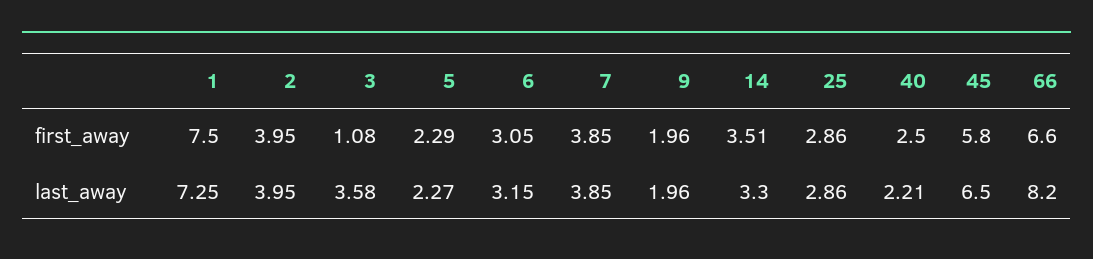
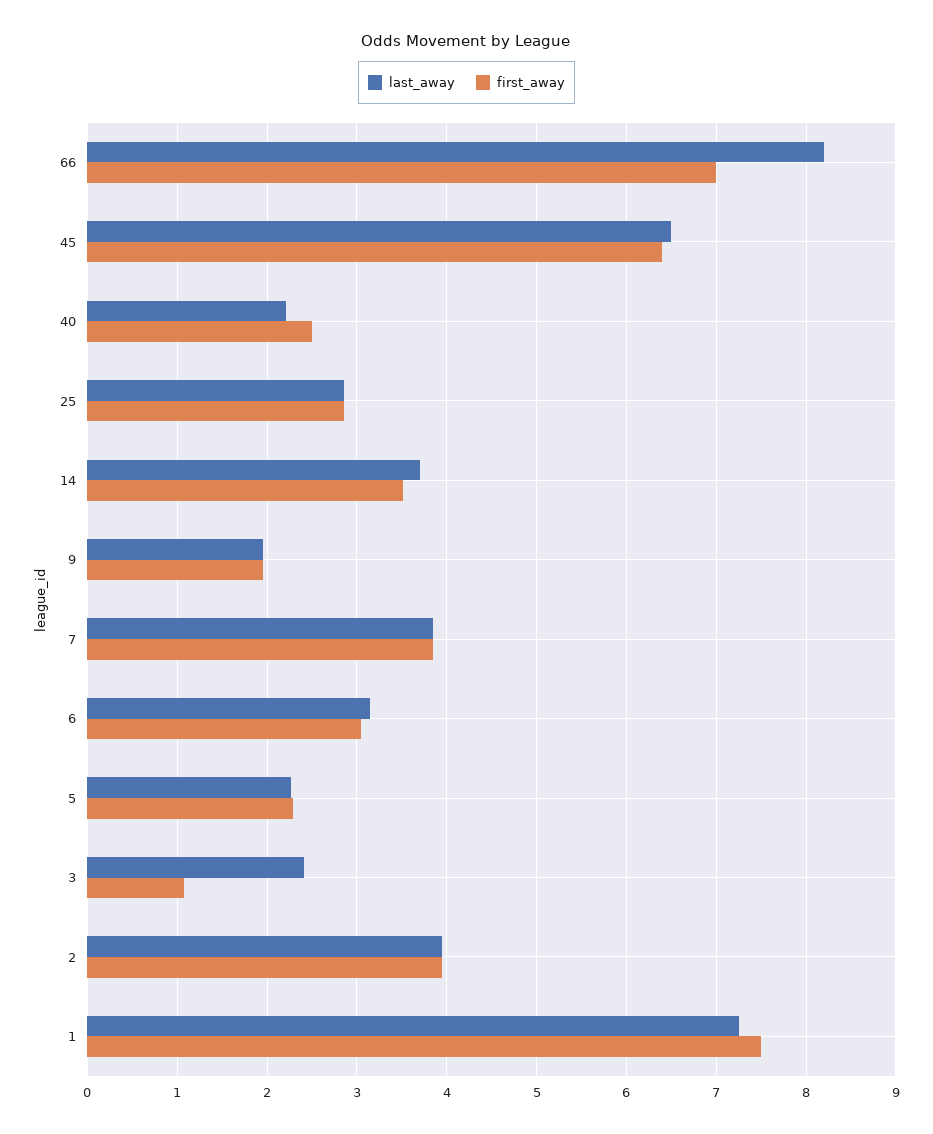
first_away, 45: 5.8 -> 6.4
first_away, 66: 6.6 -> 7
last_away, 3: 3.58 -> 2.4
last_away, 14: 3.3 -> 3.7

